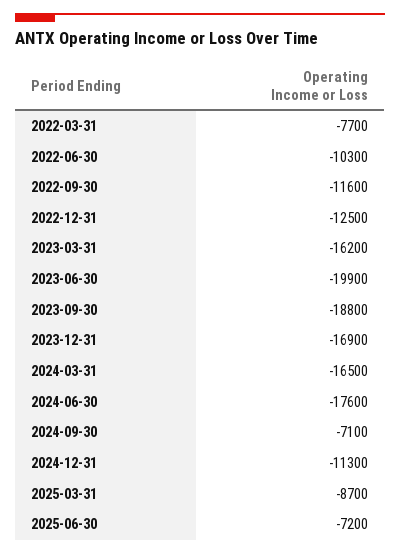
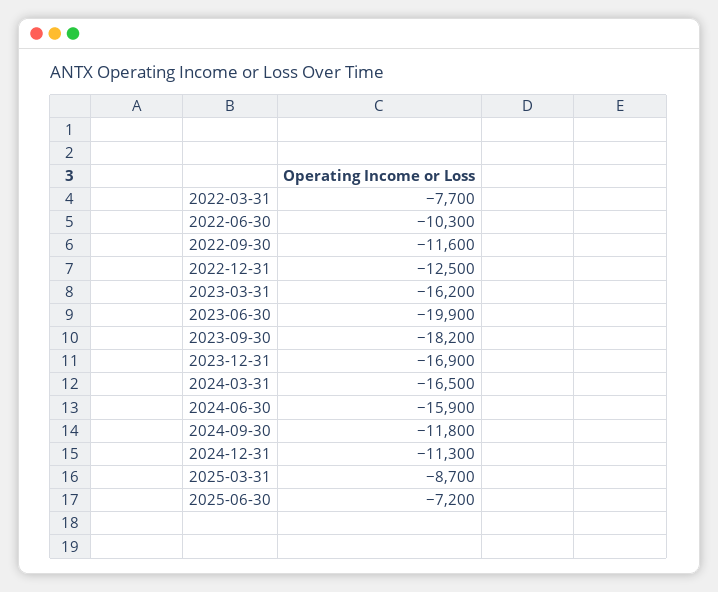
2023-09-30: -18800 -> -18200
2024-06-30: -17600 -> -15900
2024-09-30: -7100 -> -11800

